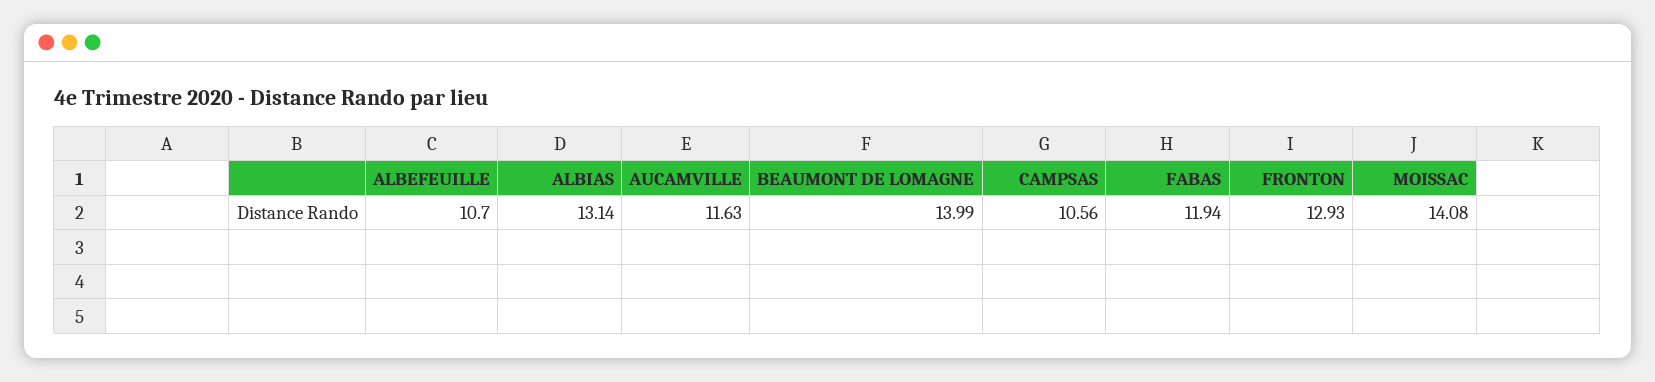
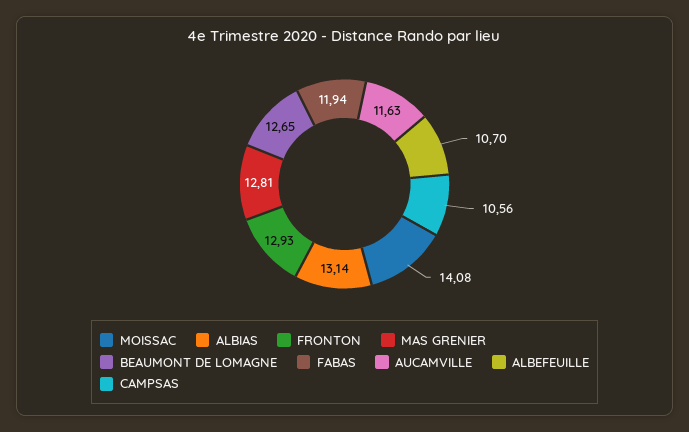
BEAUMONT DE LOMAGNE: 13.99 -> 12.65
MAS GRENIER: none -> 12.81

